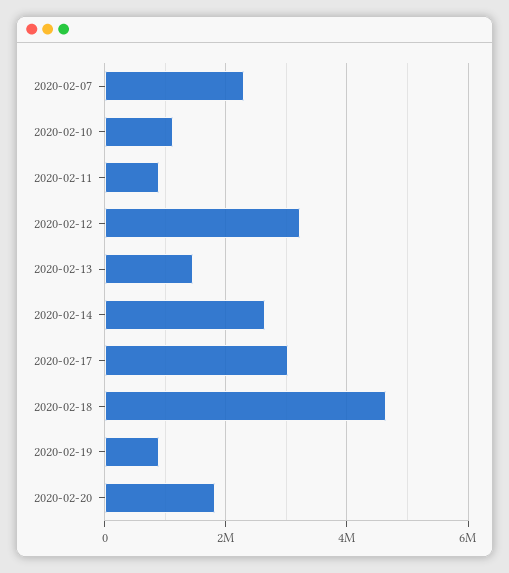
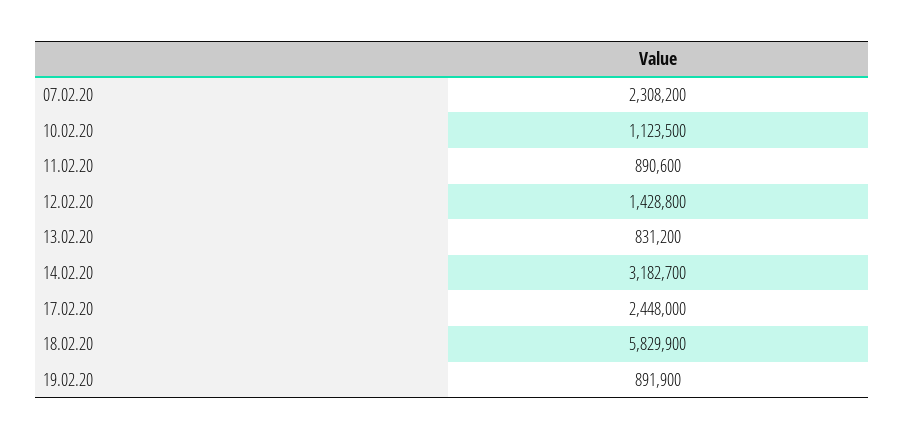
2020-02-12: 3200000 -> 1428800
2020-02-13: 1400000 -> 831200
2020-02-14: 2600000 -> 3182700
2020-02-17: 3000000 -> 2448000
2020-02-18: 4600000 -> 5829900
2020-02-20: 1800000 -> none

